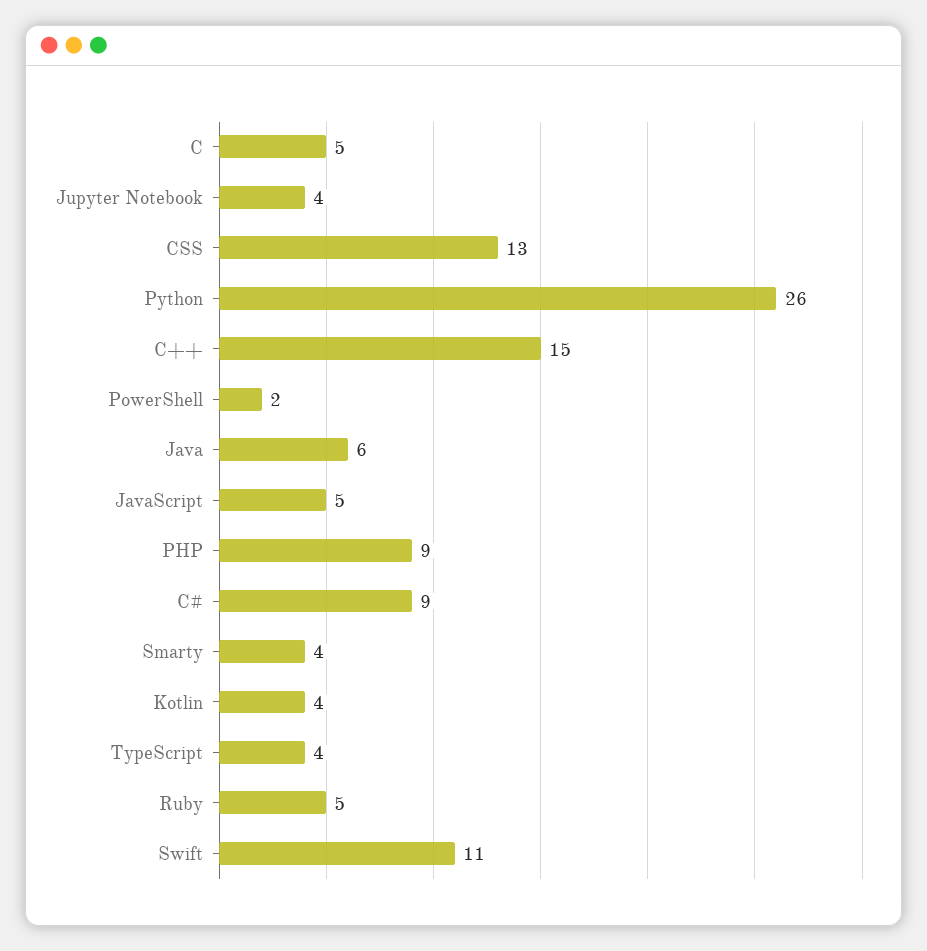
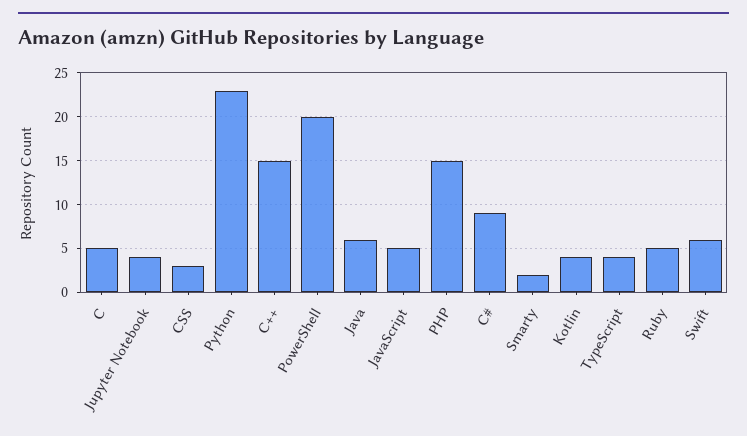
CSS: 13 -> 3
Python: 26 -> 23
PowerShell: 2 -> 20
PHP: 9 -> 15
Smarty: 4 -> 2
Swift: 11 -> 6

